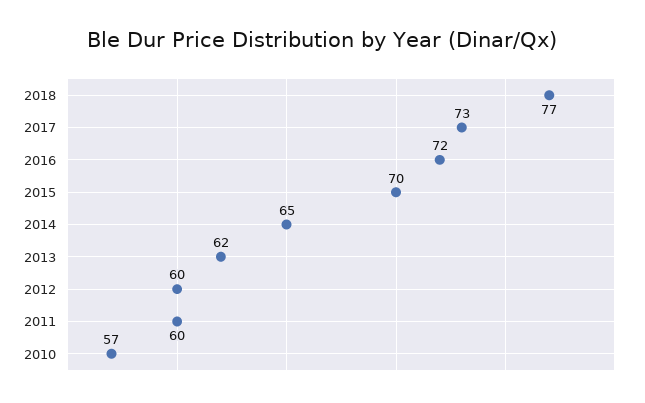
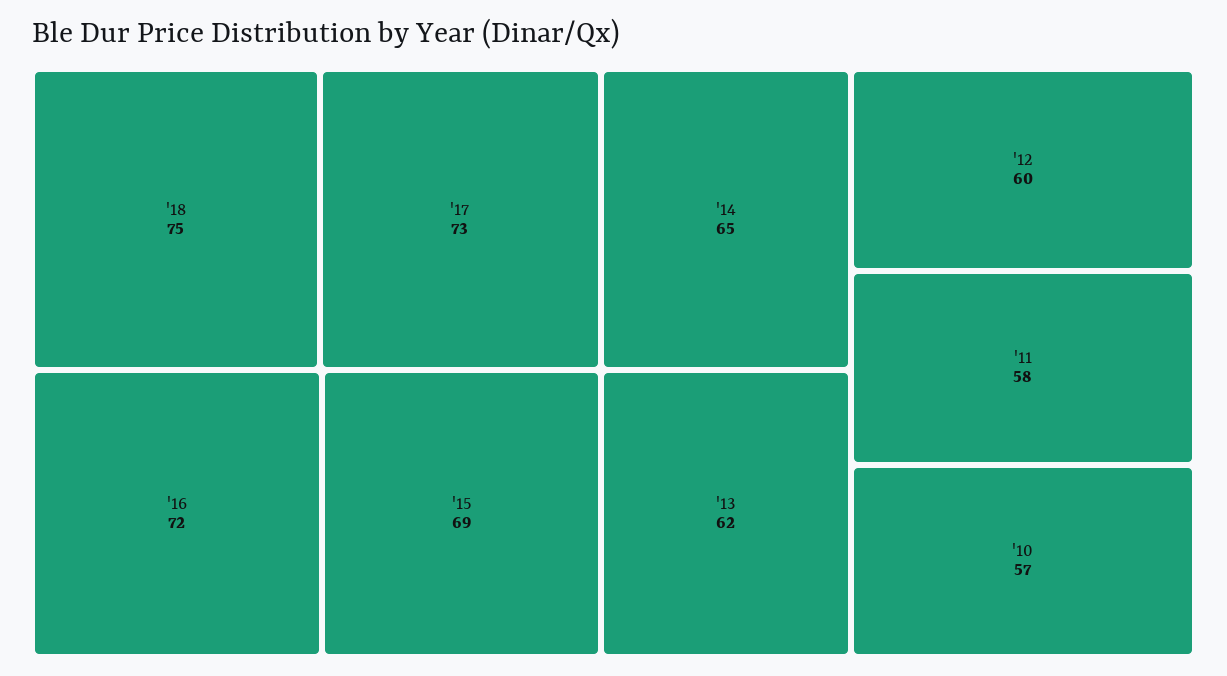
2018: 77 -> 75
2015: 70 -> 69
2011: 60 -> 58

